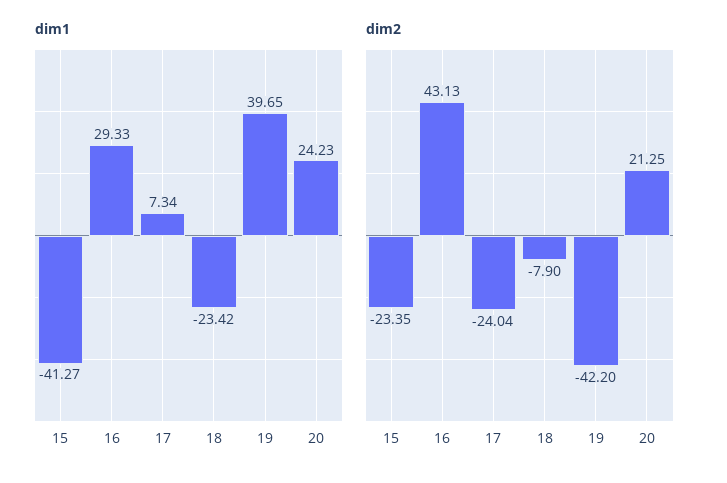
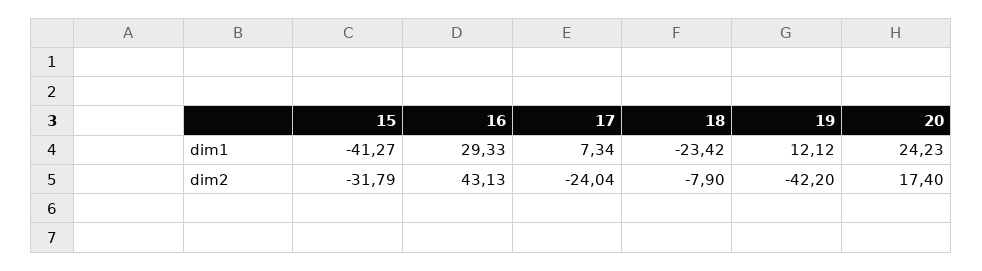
dim1, 19: 39.65 -> 12.12
dim2, 15: -23.35 -> -31.79
dim2, 20: 21.25 -> 17.4

